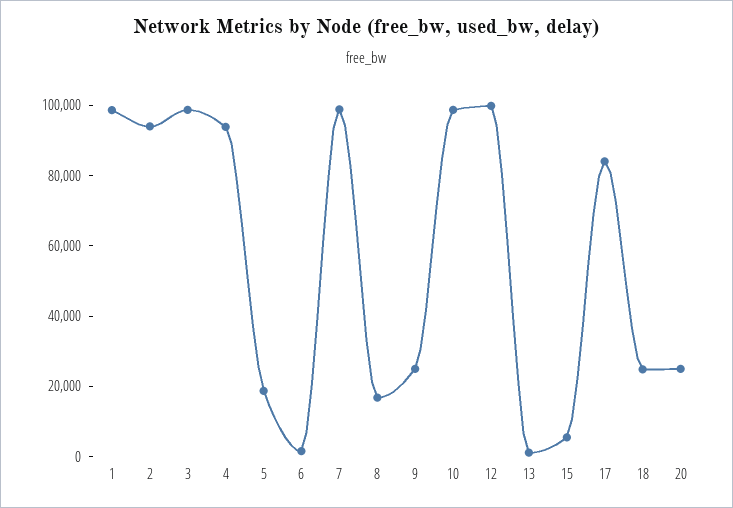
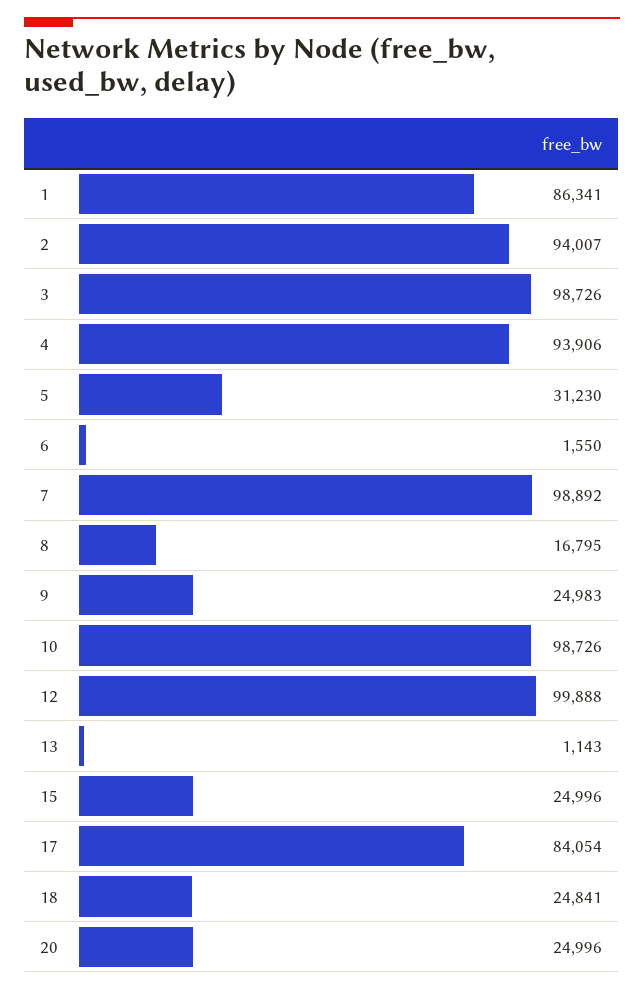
1: 100000 -> 86341
5: 20000 -> 31230
15: 5000 -> 24996

